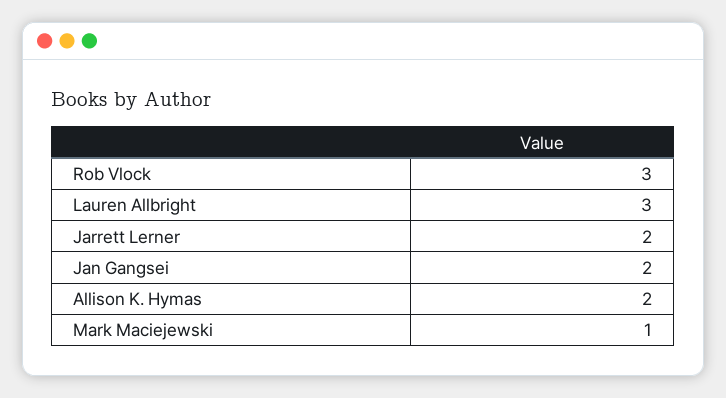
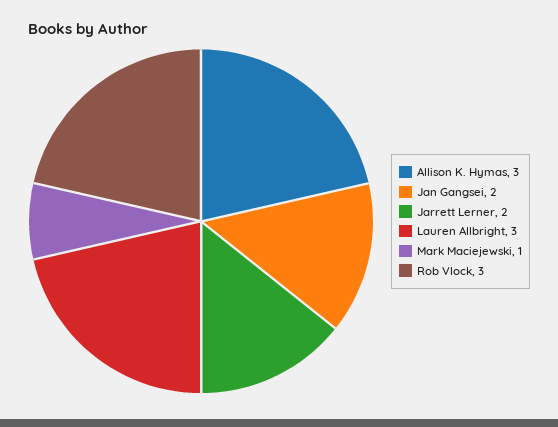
Allison K. Hymas: 2 -> 3

